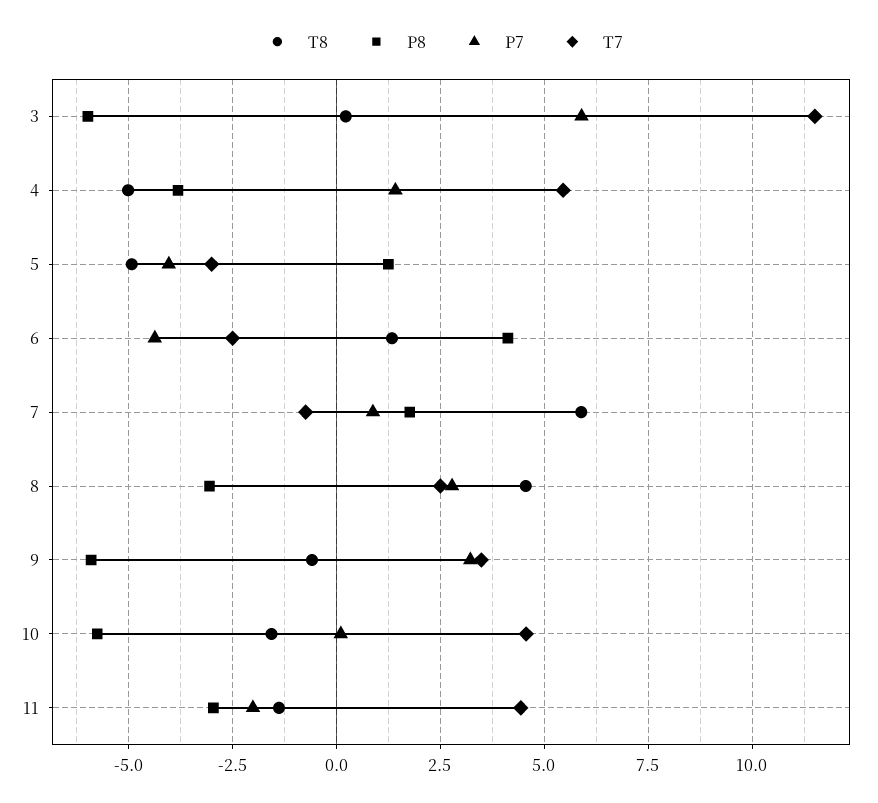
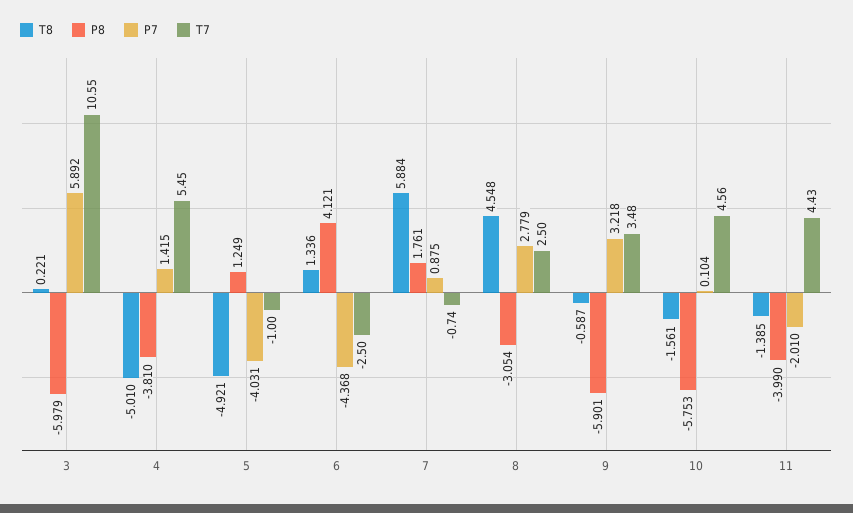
T7, 3: 11.5 -> 10.55
T7, 5: -3 -> -1
P8, 11: -3 -> -3.99

